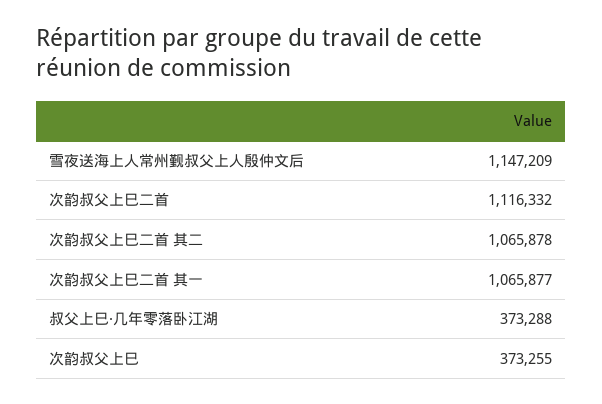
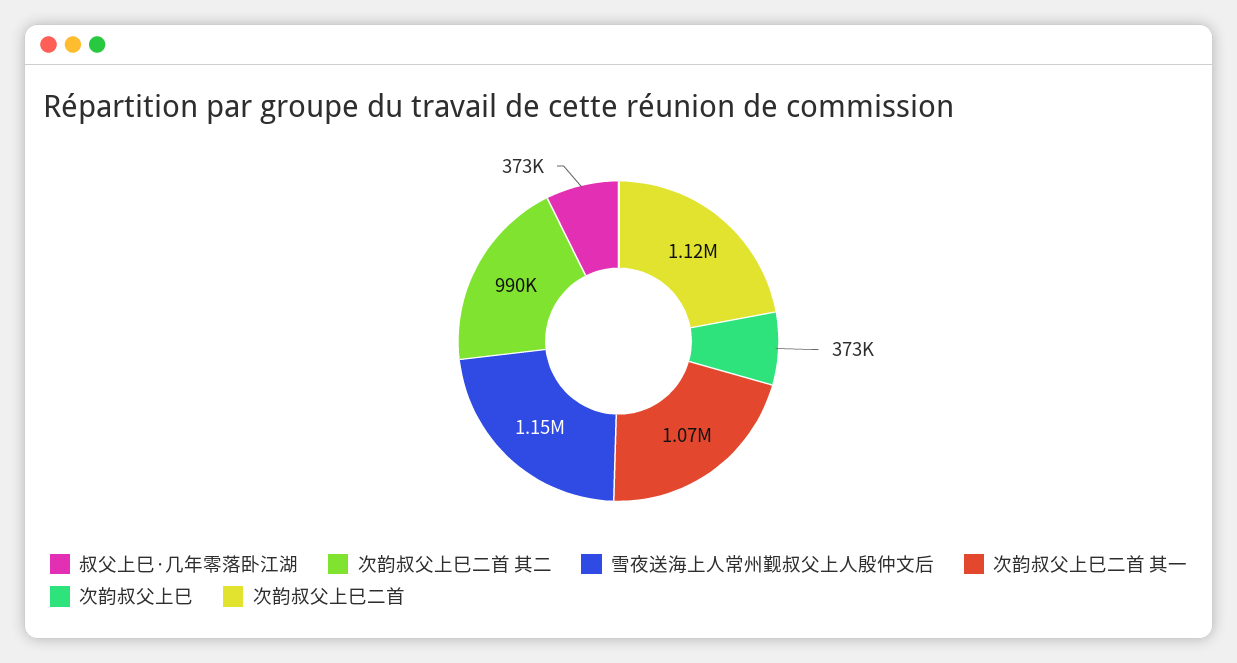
次韵叔父上巳二首 其二: 1065878 -> 990000

